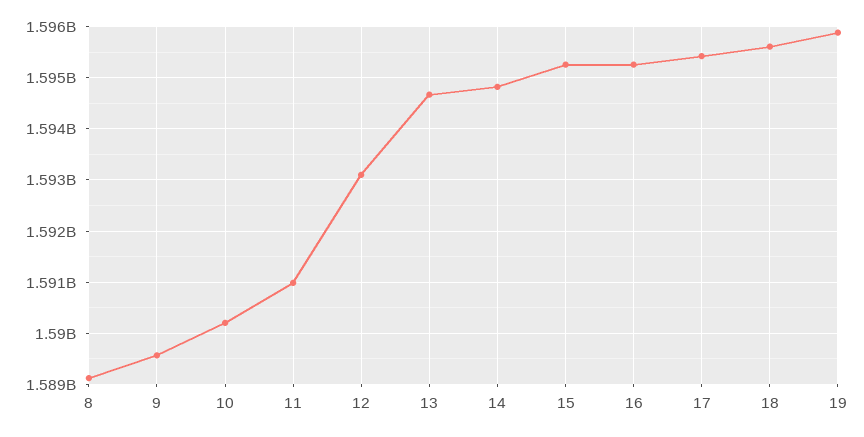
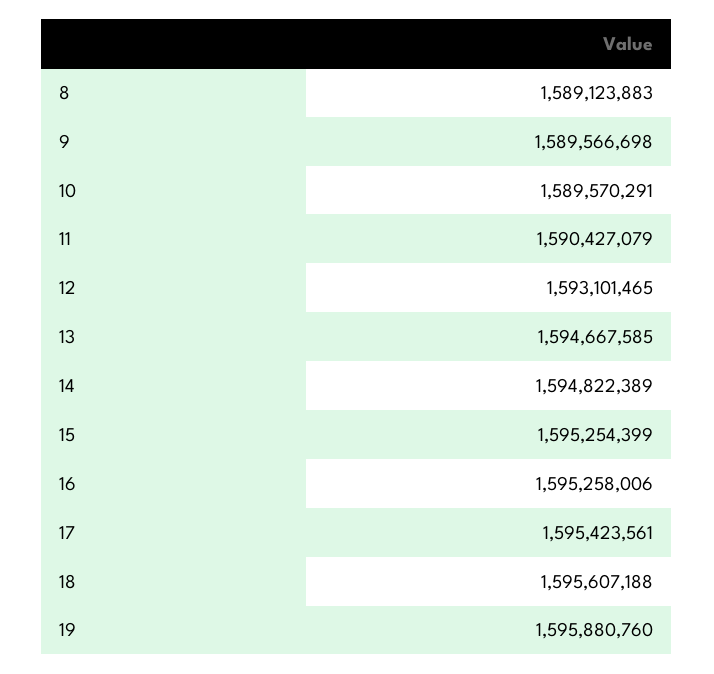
10: 1590200000 -> 1589570291
11: 1591000000 -> 1590427079

